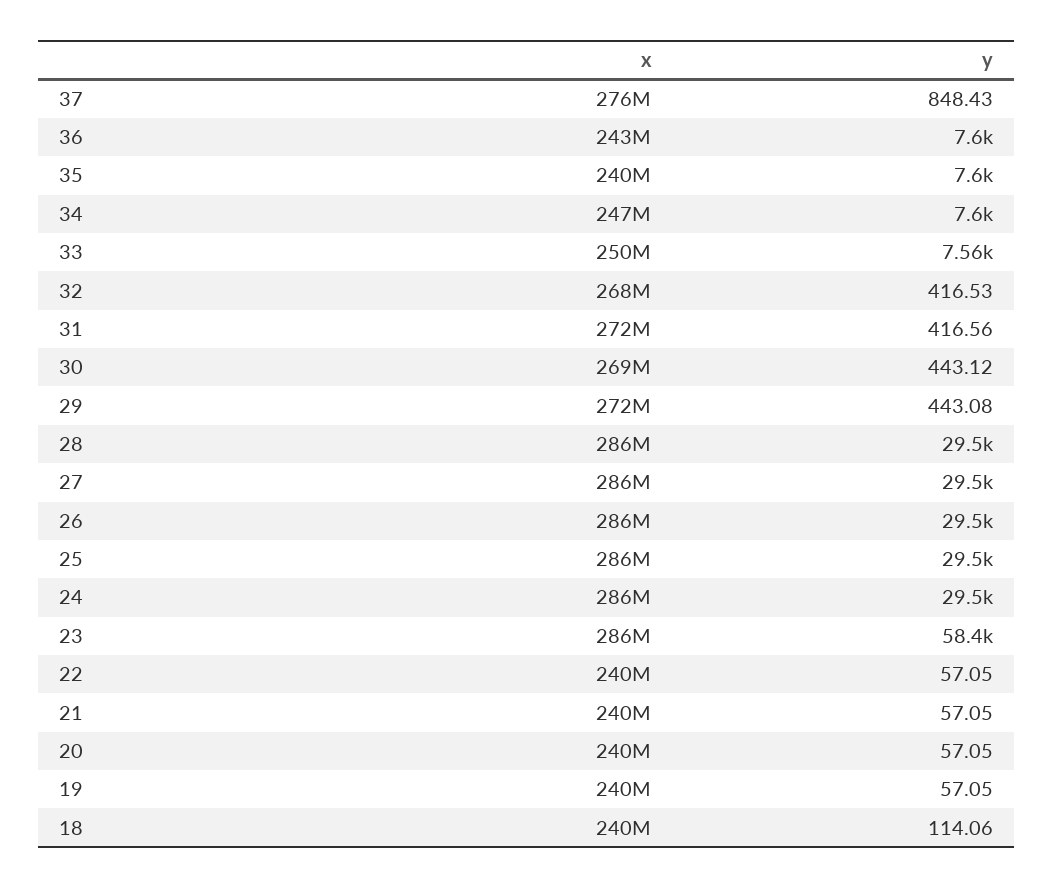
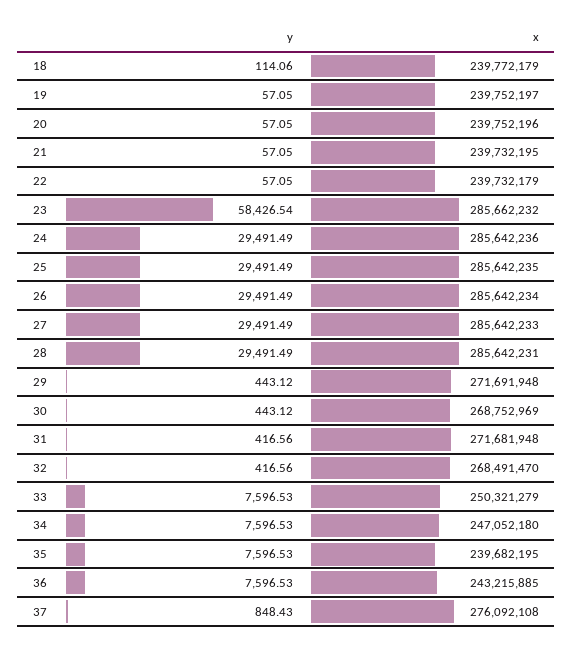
y, 33: 7560 -> 7596.53
y, 32: 416.53 -> 416.56
y, 29: 443.08 -> 443.12

